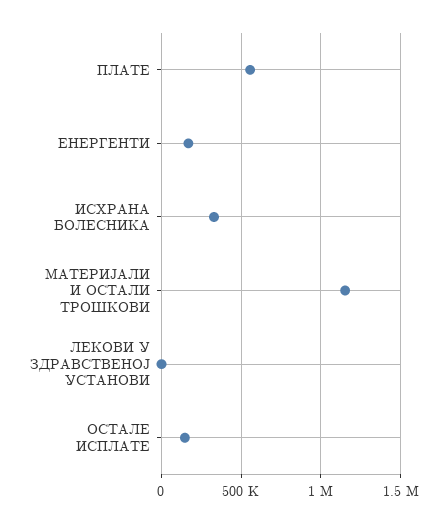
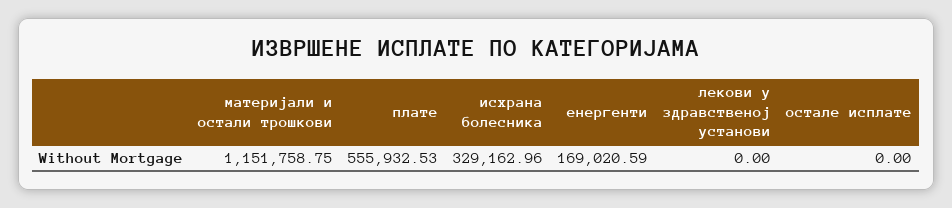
ОСТАЛЕ ИСПЛАТЕ: 150000 -> 0

